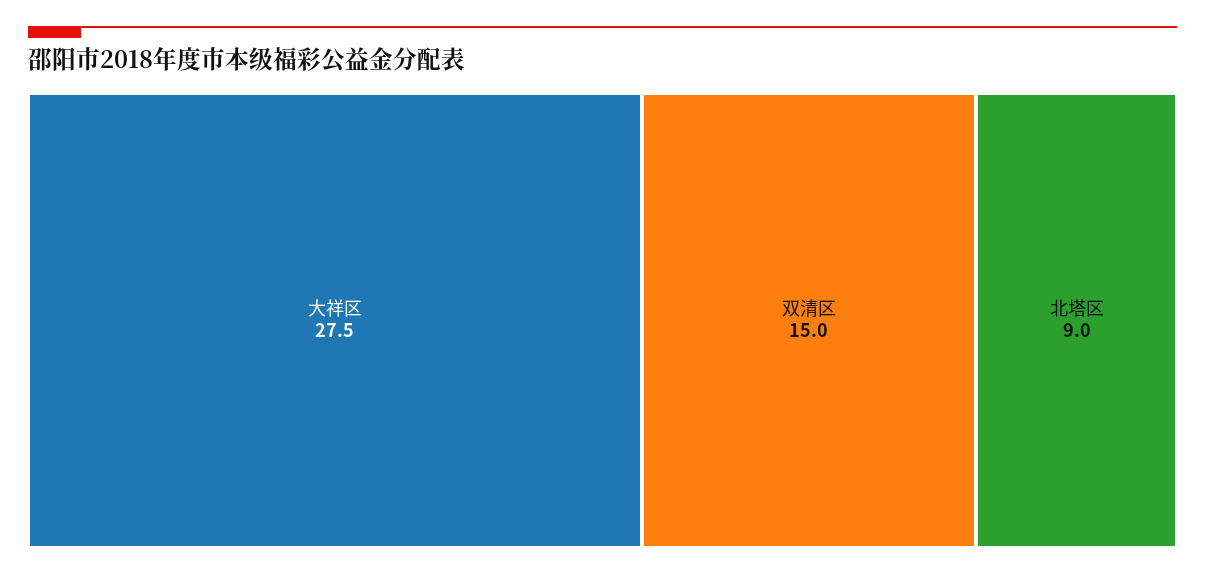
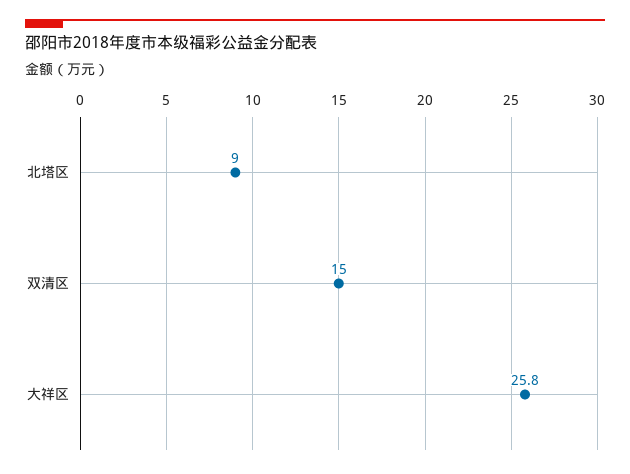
大祥区: 27.5 -> 25.8

